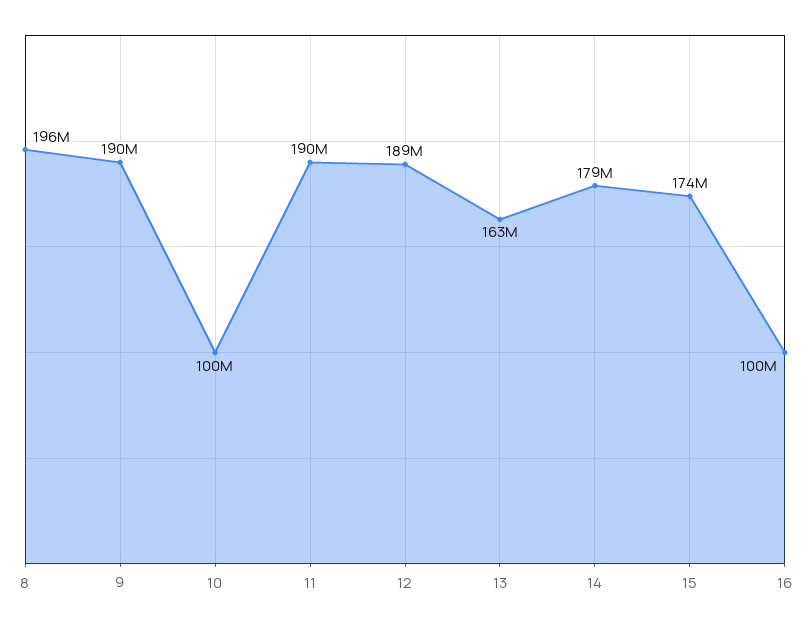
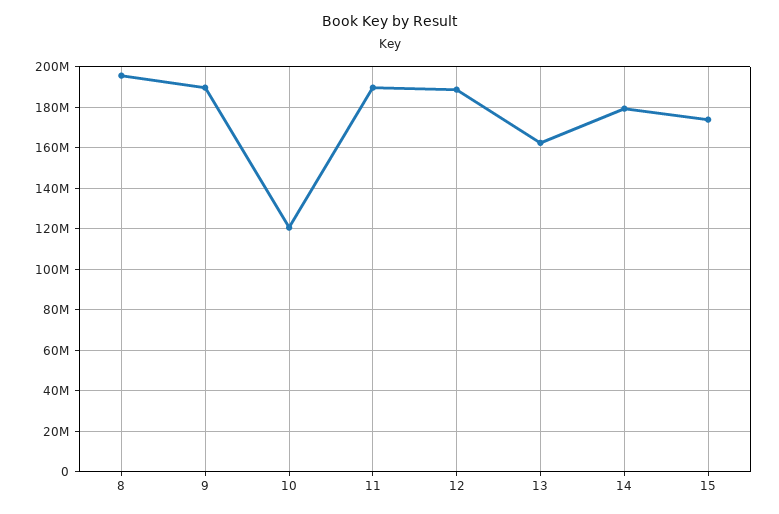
10: 100000000 -> 120000000
16: 100000000 -> none

